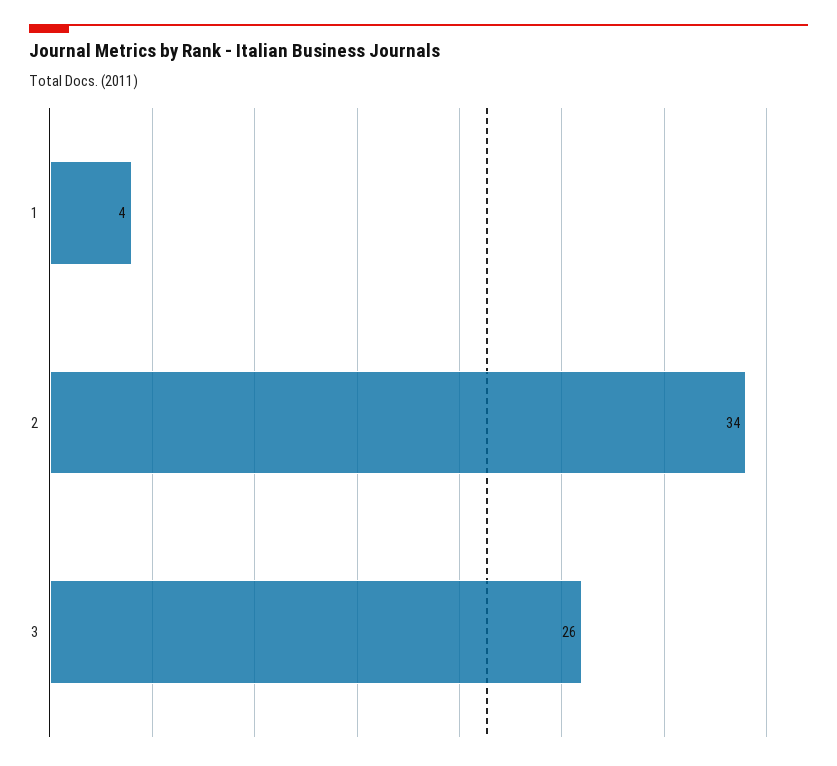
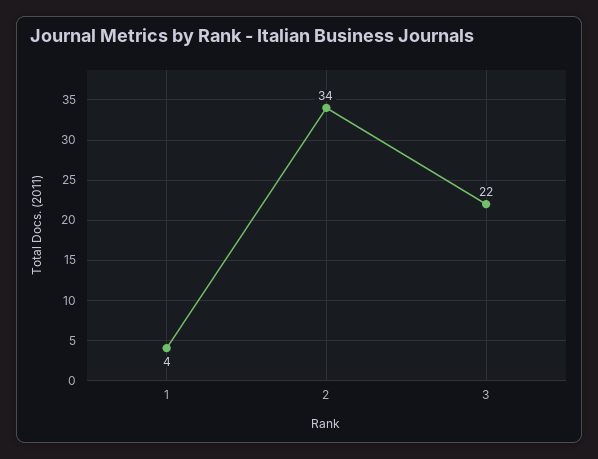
3: 26 -> 22

